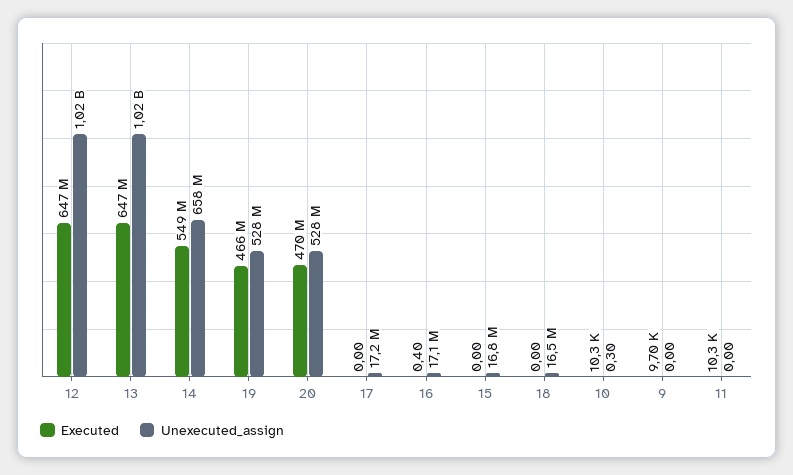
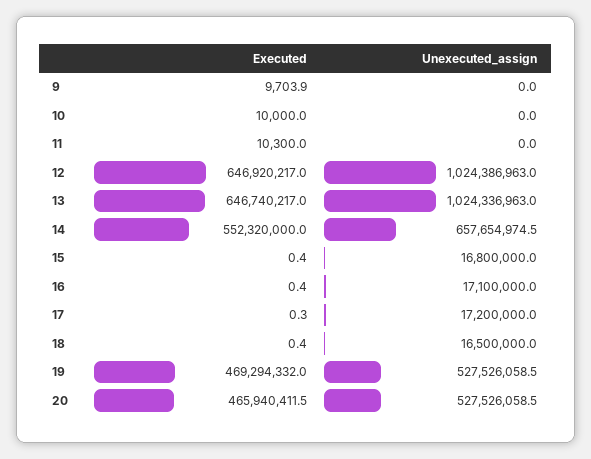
Executed, 14: 549000000 -> 552320000
Executed, 19: 466000000 -> 469294332
Executed, 20: 470000000 -> 465940411.5
Executed, 17: 0 -> 0.3
Executed, 15: 0 -> 0.4
Executed, 18: 0 -> 0.4
Executed, 10: 10300 -> 10000
Unexecuted_assign, 10: 0.3 -> 0

